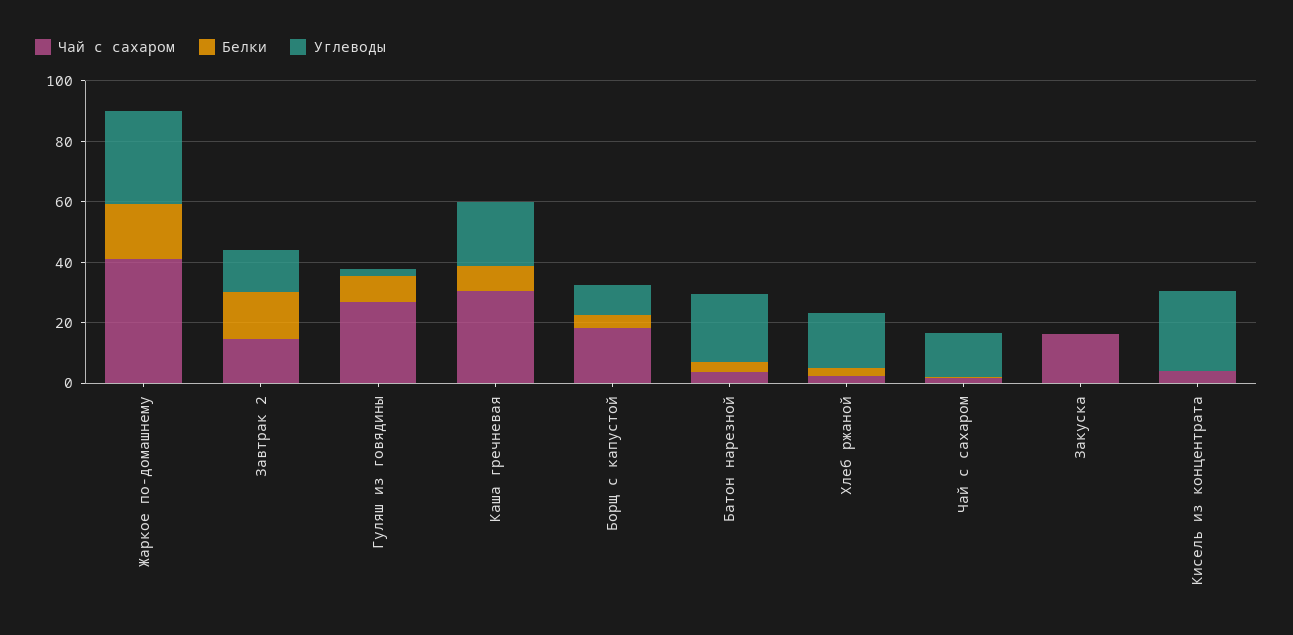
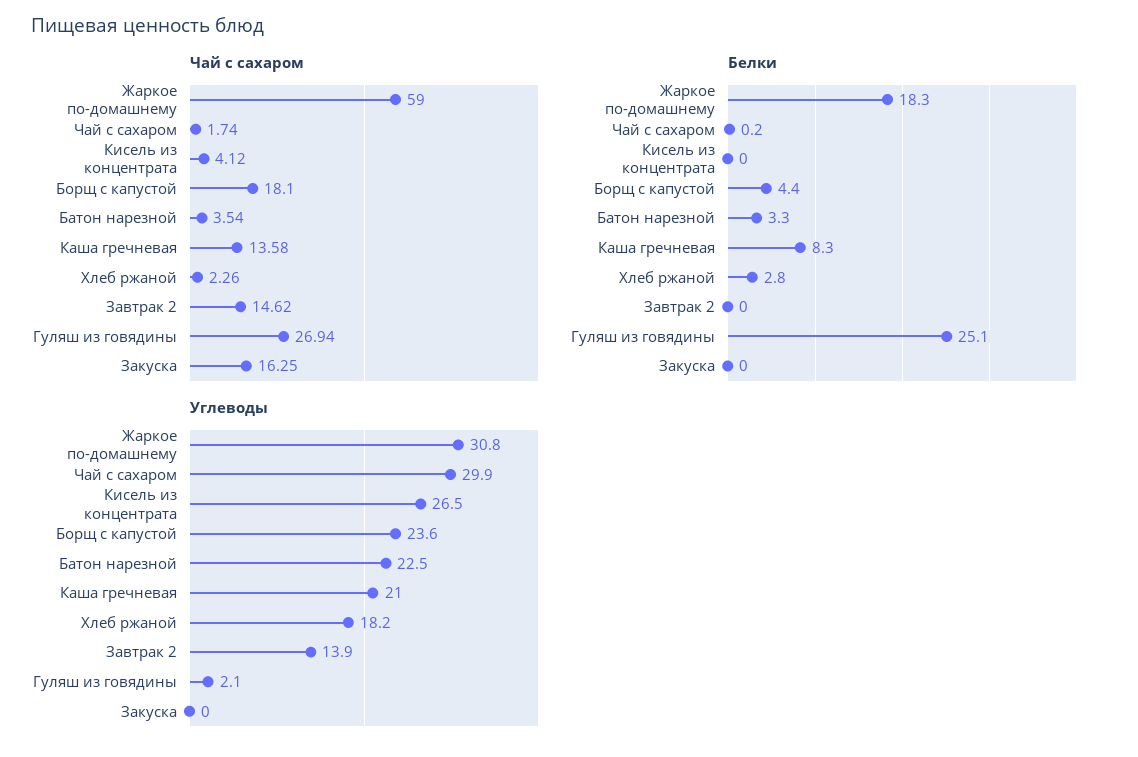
Чай с сахаром, Жаркое по-домашнему: 40 -> 59
Белки, Завтрак 2: 15 -> 0
Белки, Гуляш из говядины: 10 -> 25.1
Чай с сахаром, Каша гречневая: 30 -> 13.58
Углеводы, Борщ с капустой: 10 -> 23.6
Углеводы, Чай с сахаром: 15 -> 29.9

